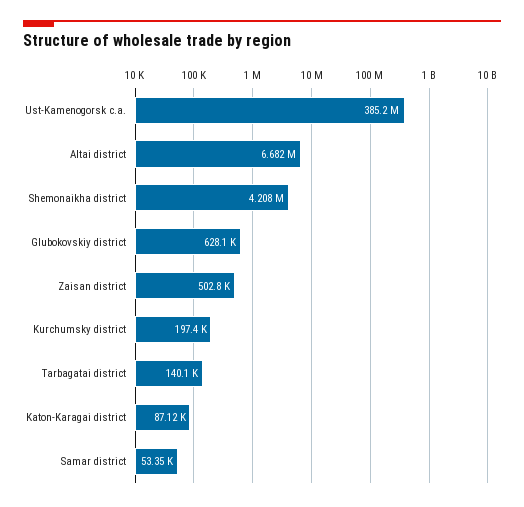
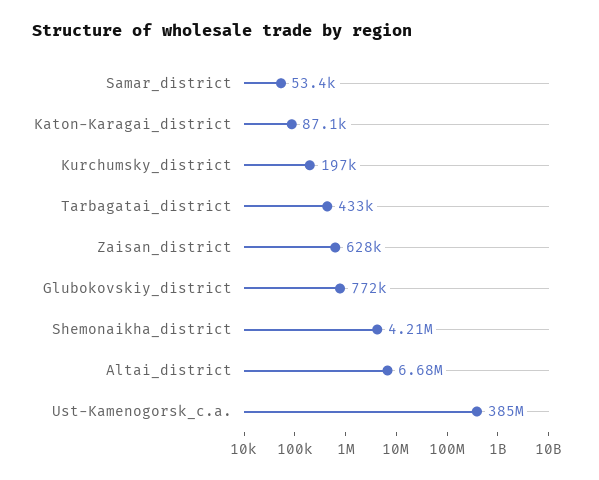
Glubokovskiy district: 628100 -> 772000
Zaisan district: 502800 -> 628000
Tarbagatai district: 140100 -> 433000

